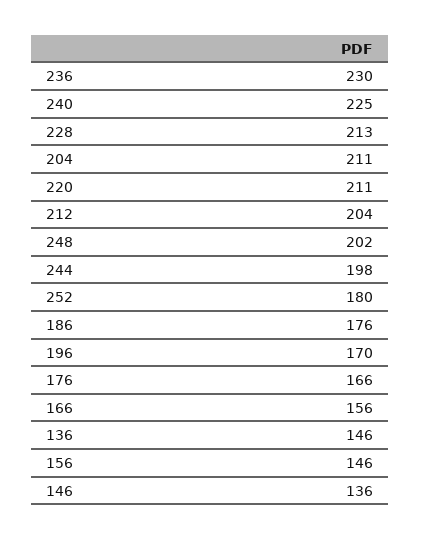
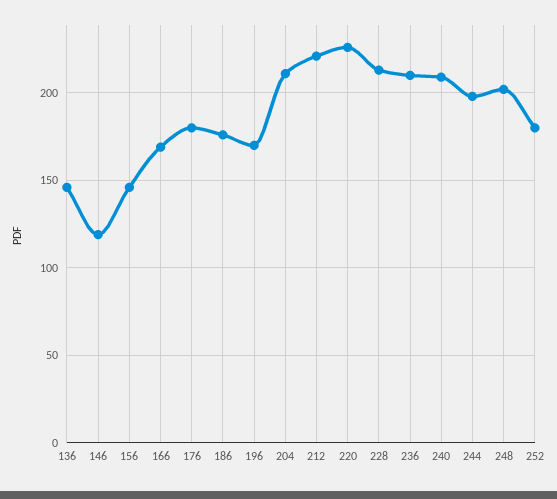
236: 230 -> 210
240: 225 -> 210
220: 211 -> 225
212: 204 -> 220
176: 166 -> 180
166: 156 -> 170
146: 136 -> 120

